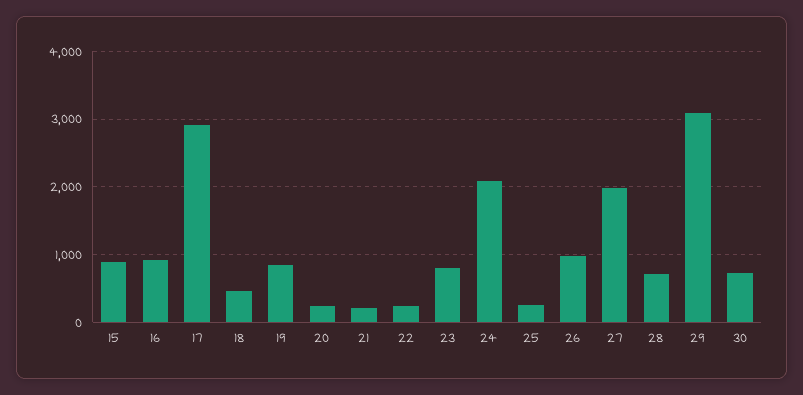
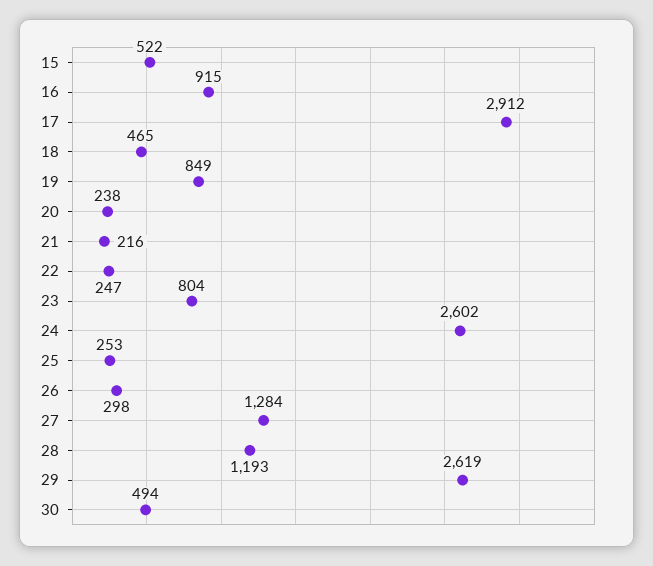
15: 900 -> 522
24: 2100 -> 2602
26: 1000 -> 298
27: 2000 -> 1284
28: 700 -> 1193
29: 3100 -> 2619
30: 700 -> 494

